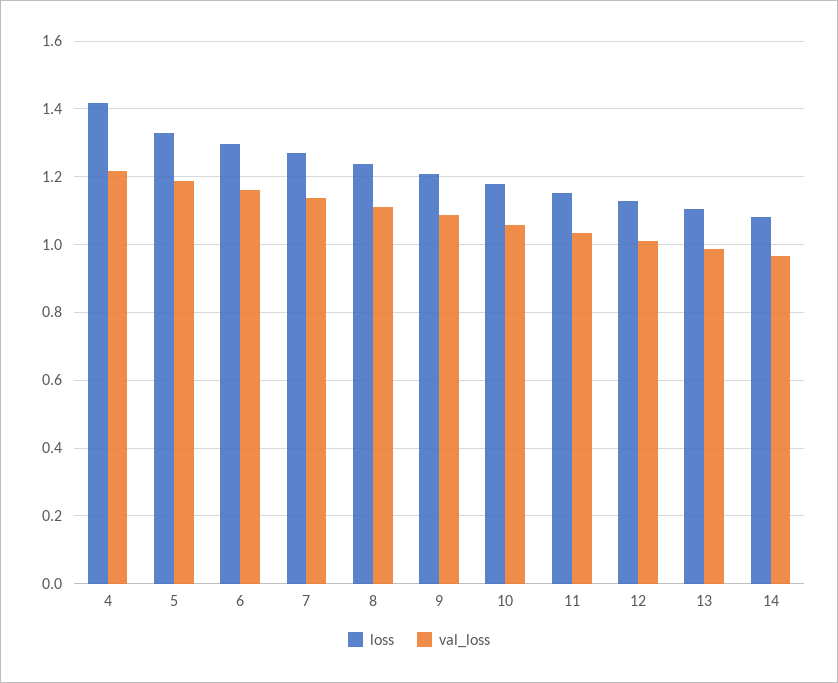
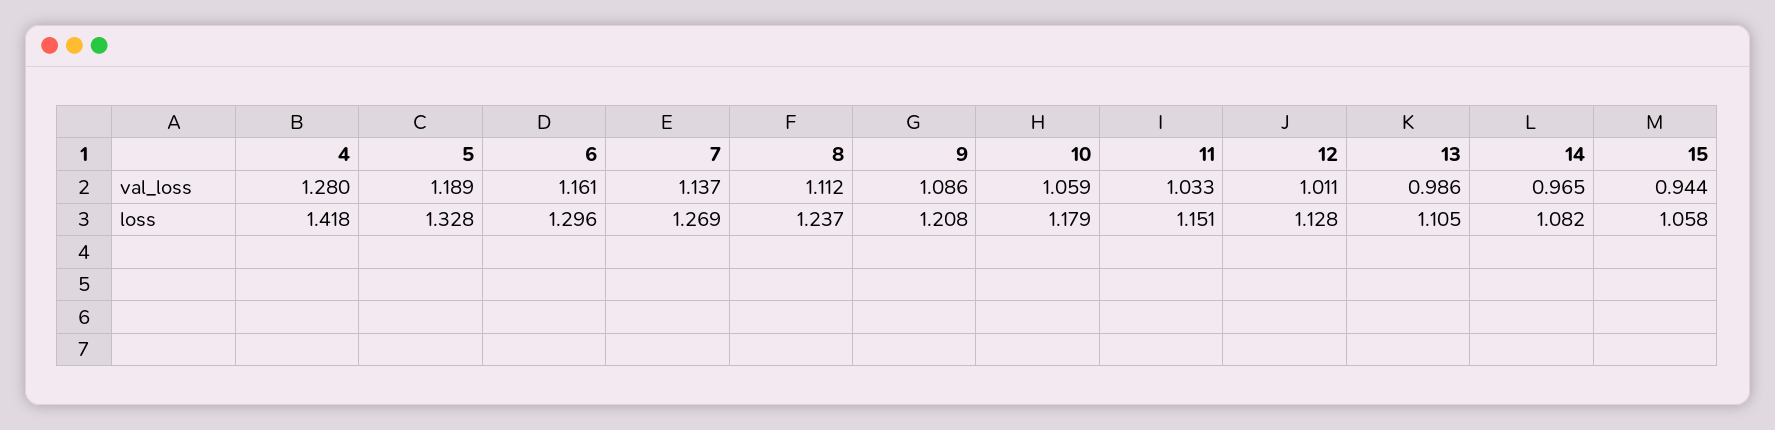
val_loss, 4: 1.22 -> 1.28
val_loss, 15: none -> 0.944
loss, 15: none -> 1.058

